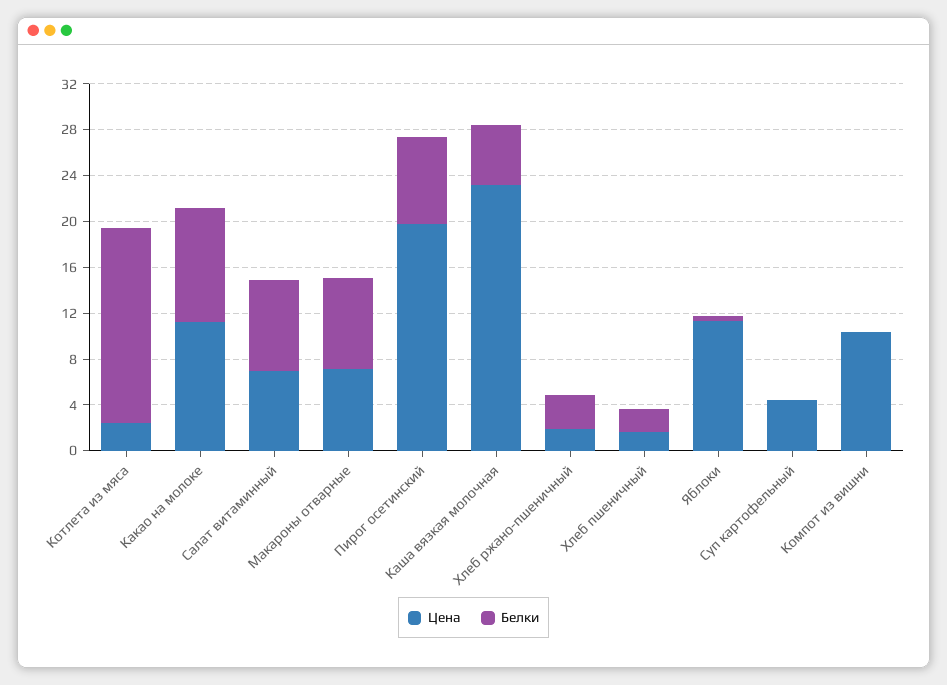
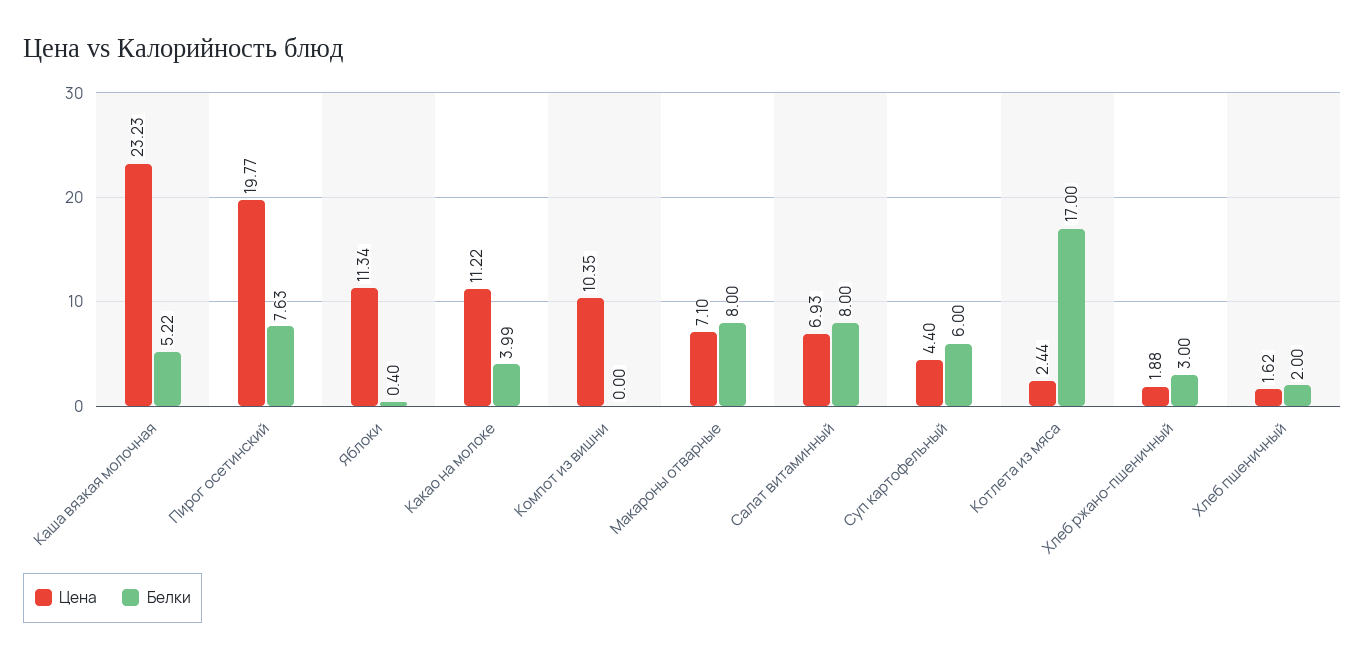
Белки, Какао на молоке: 10 -> 3.99
Белки, Суп картофельный: 0 -> 6

